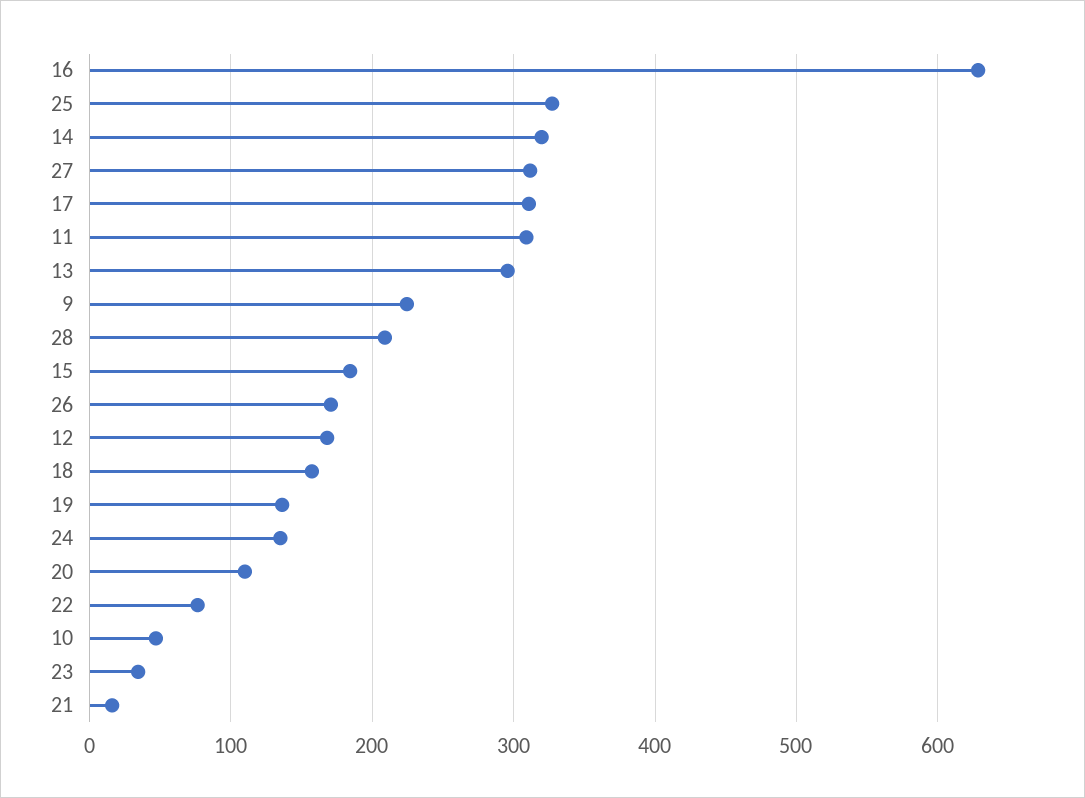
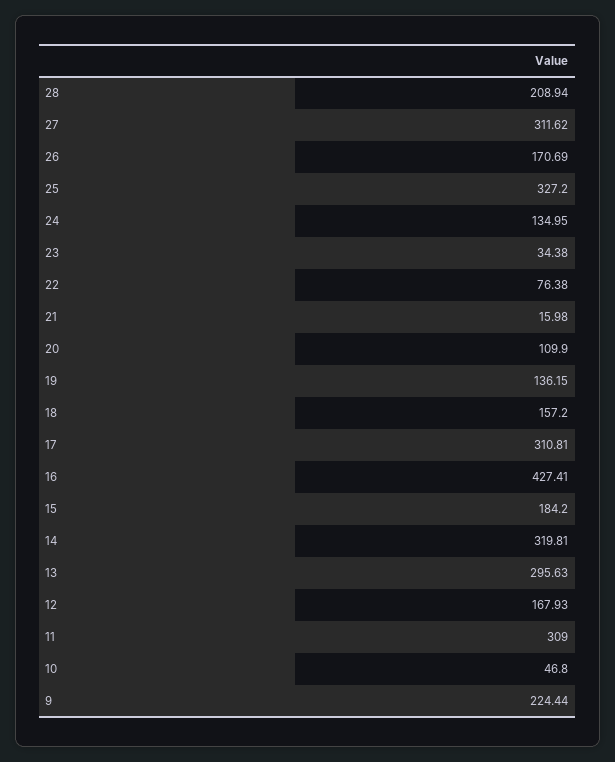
16: 630 -> 427.41

